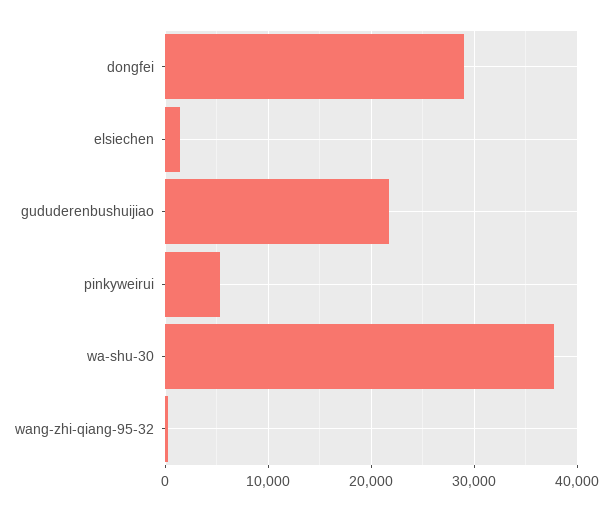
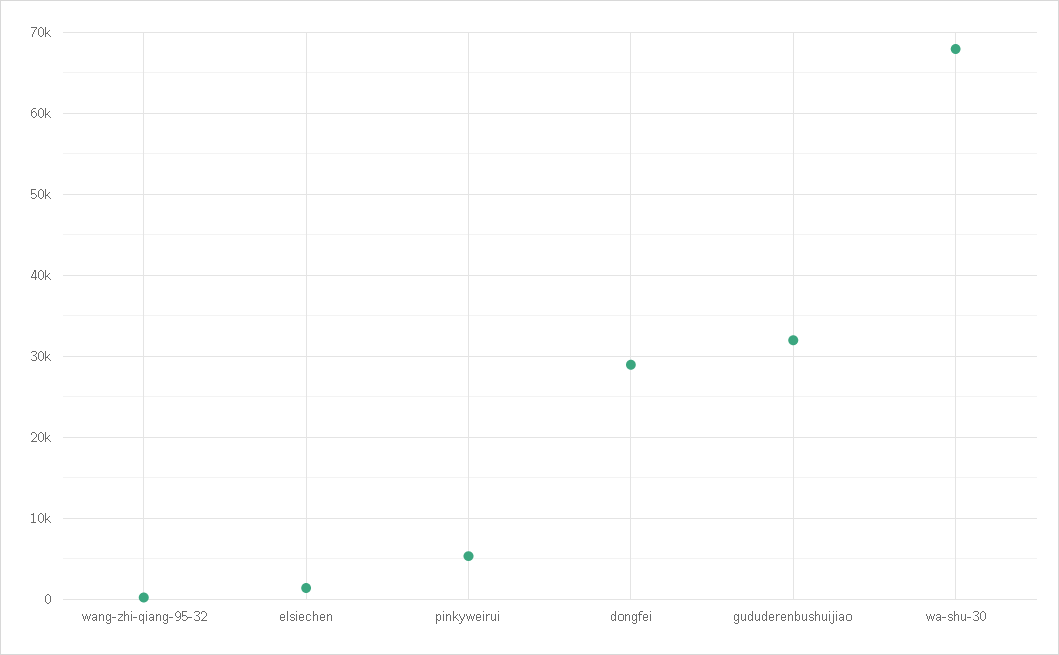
gududerenbushuijiao: 22000 -> 32000
wa-shu-30: 38000 -> 68000

